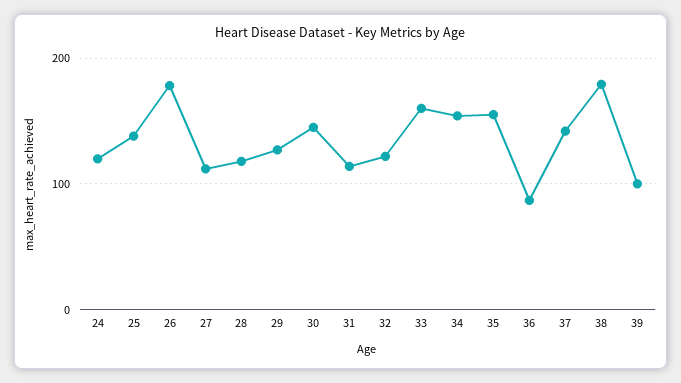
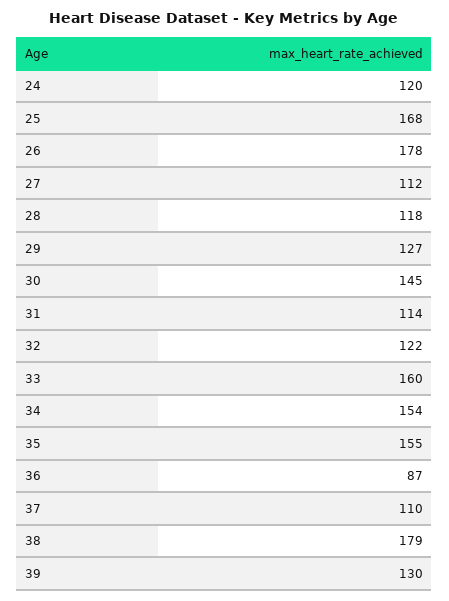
25: 140 -> 168
37: 140 -> 110
39: 100 -> 130

